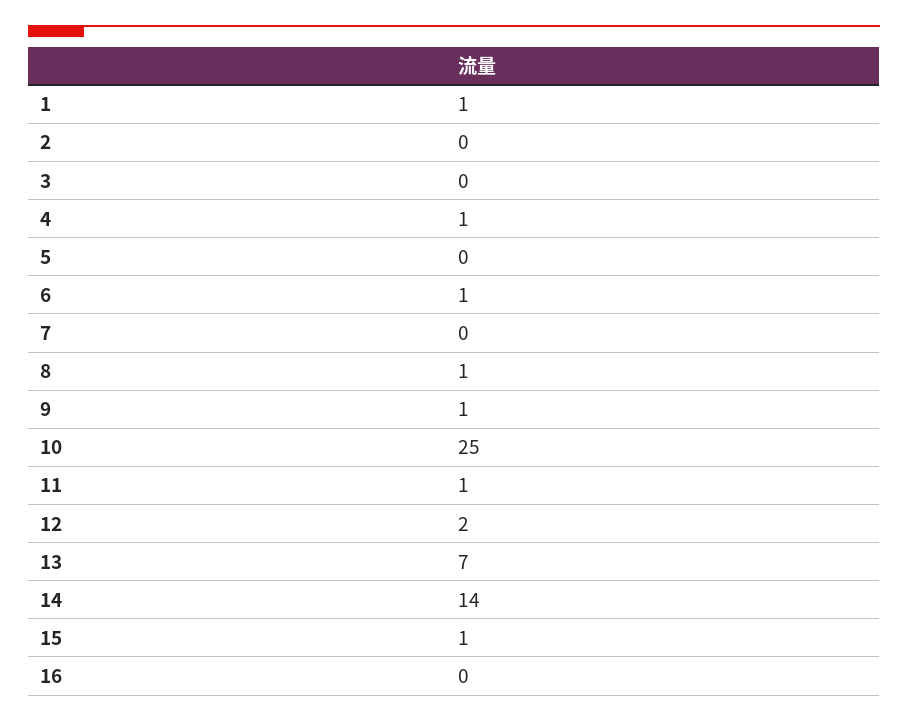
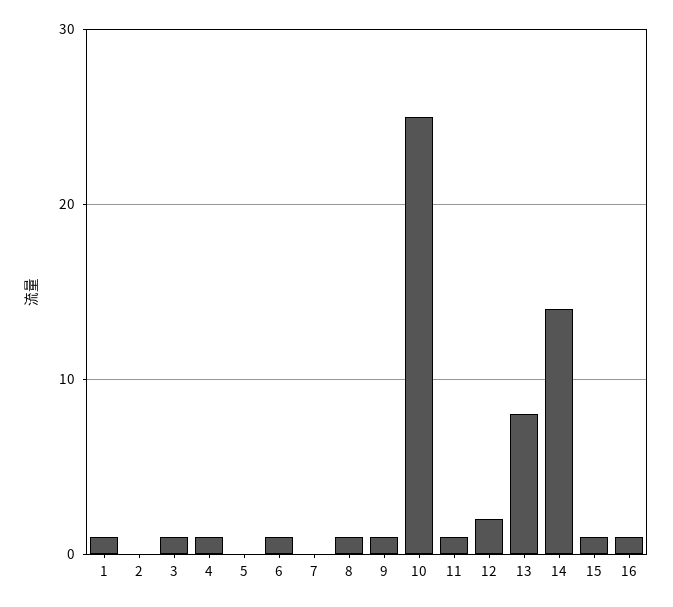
3: 0 -> 1
13: 7 -> 8
16: 0 -> 1

